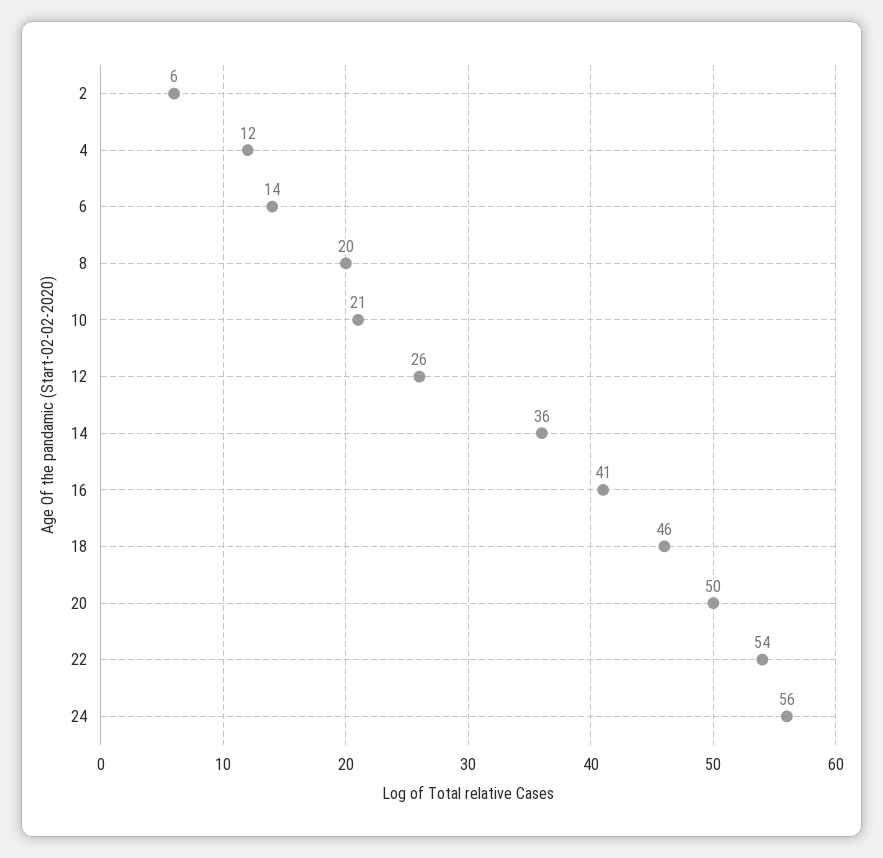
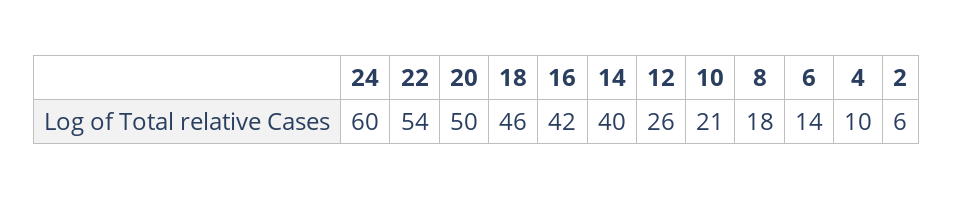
4: 12 -> 10
8: 20 -> 18
14: 36 -> 40
16: 41 -> 42
24: 56 -> 60

